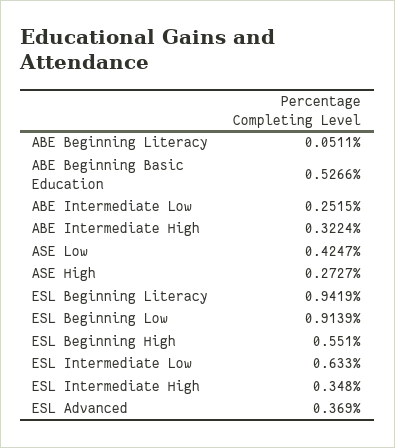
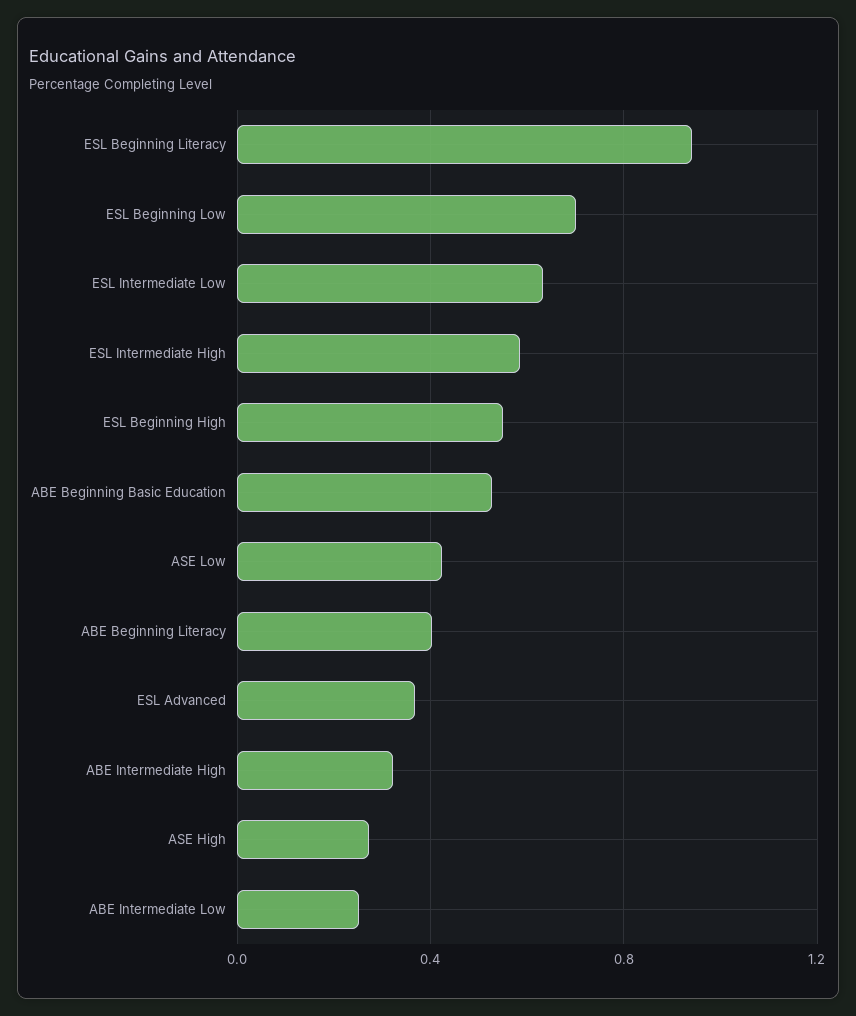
ABE Beginning Literacy: 0.0511 -> 0.4
ESL Beginning Low: 0.9139 -> 0.7
ESL Intermediate High: 0.348 -> 0.6

